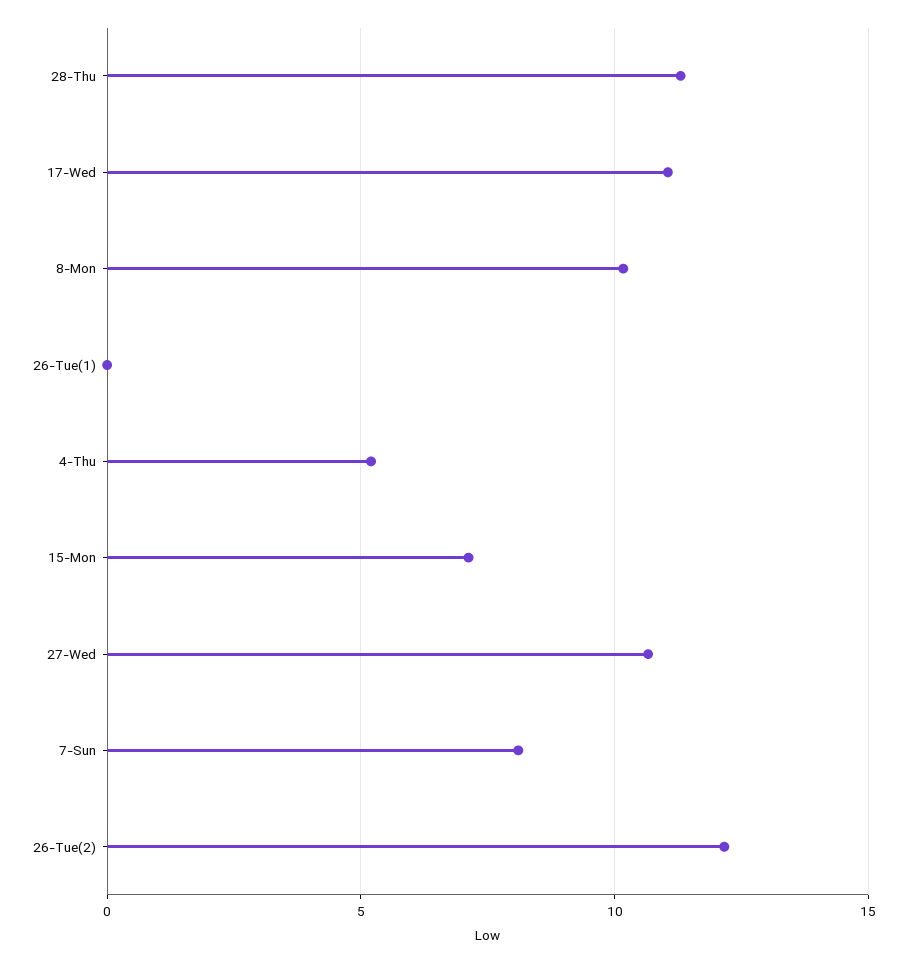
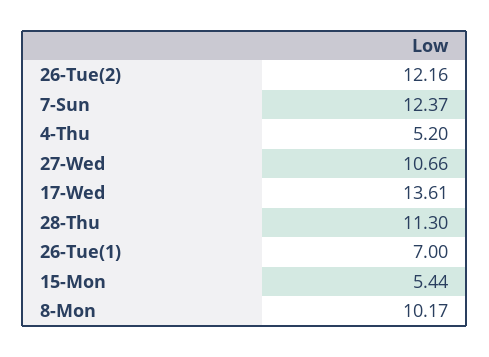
17-Wed: 11 -> 13.61
26-Tue(1): 0 -> 7
15-Mon: 7 -> 5.44
7-Sun: 8 -> 12.37

